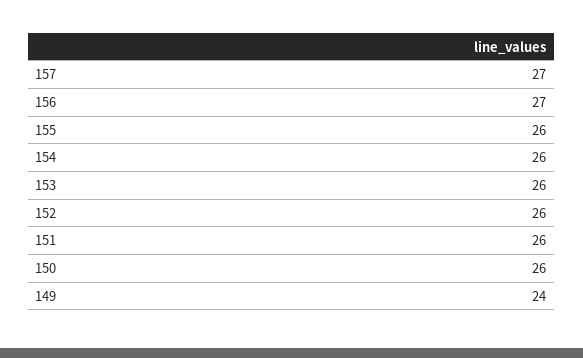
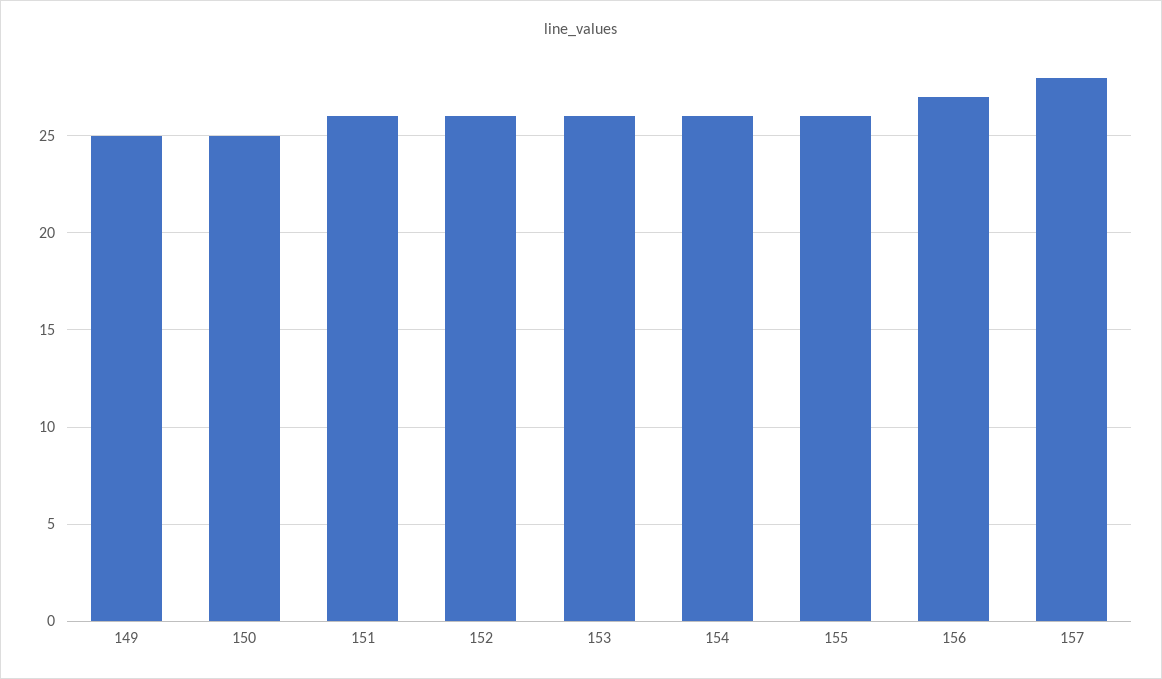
157: 27 -> 28
150: 26 -> 25
149: 24 -> 25

